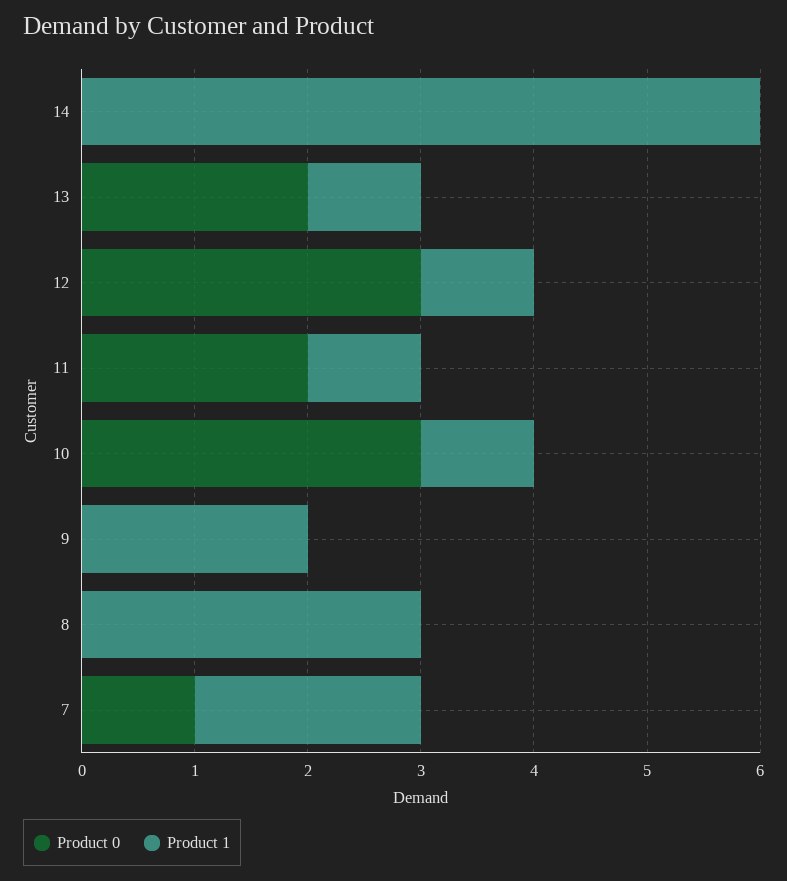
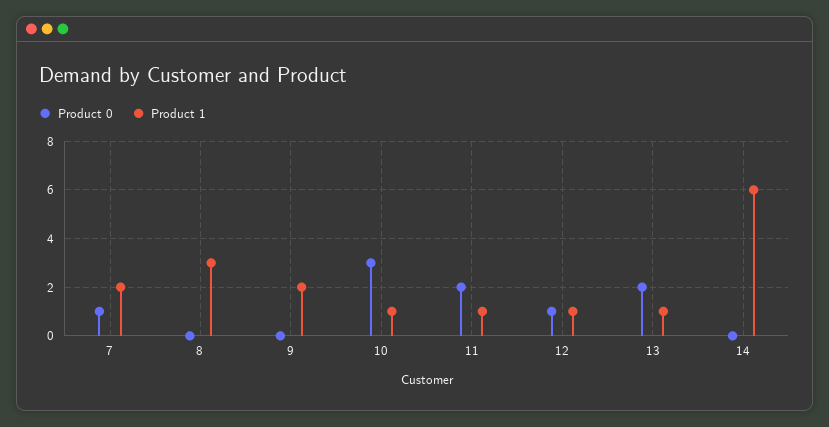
Product 0, 12: 3 -> 1

